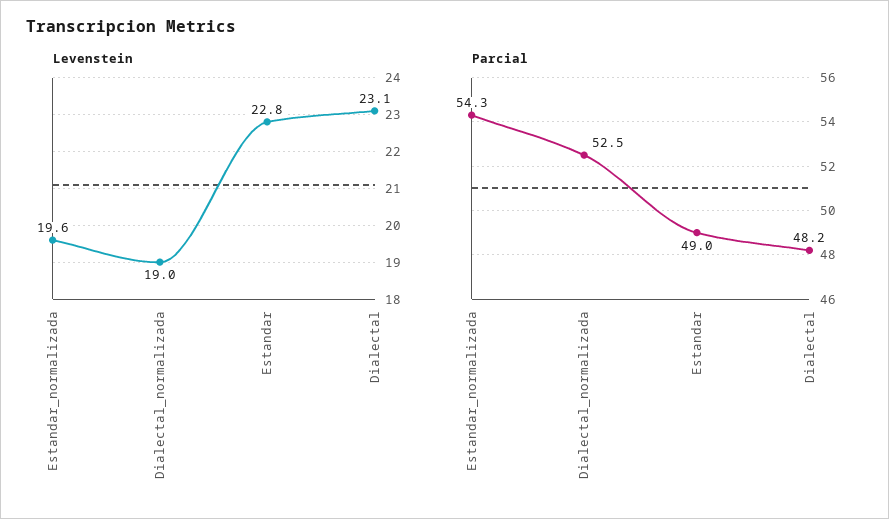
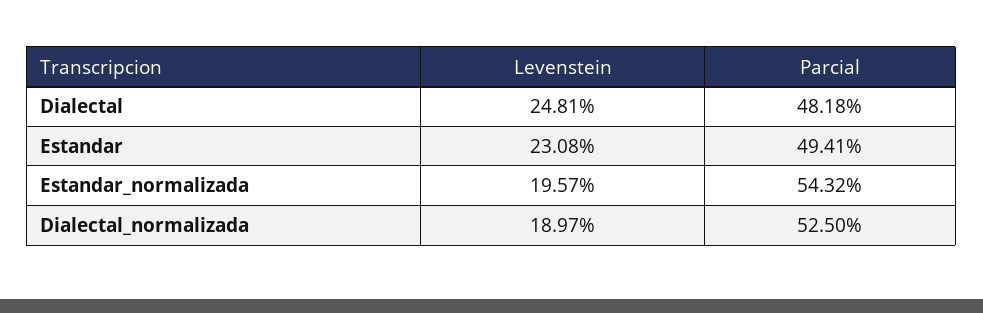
Levenstein, Estandar: 22.8 -> 23.08
Levenstein, Dialectal: 23.1 -> 24.81
Parcial, Estandar: 49 -> 49.41

